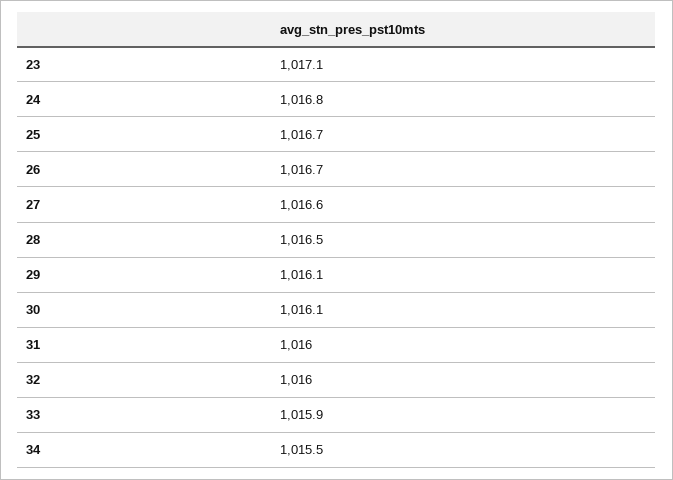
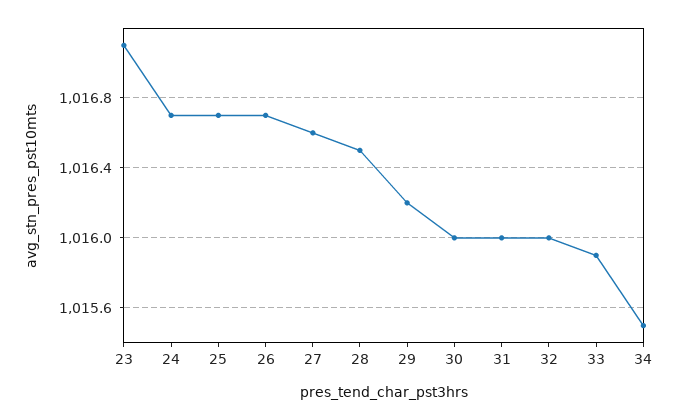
24: 1016.8 -> 1016.7
29: 1016.1 -> 1016.2
30: 1016.1 -> 1016

